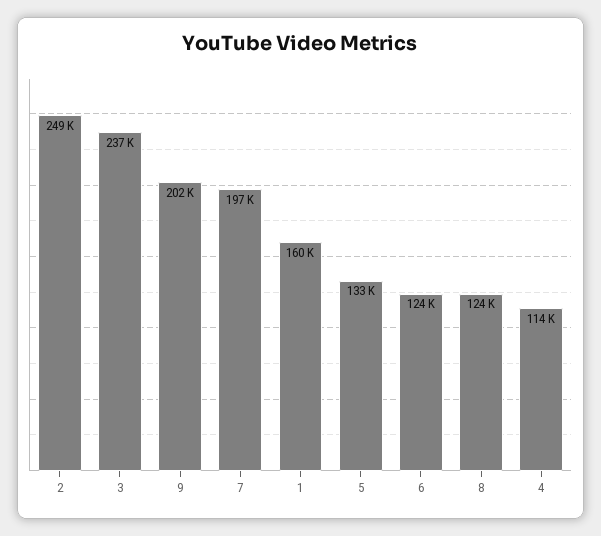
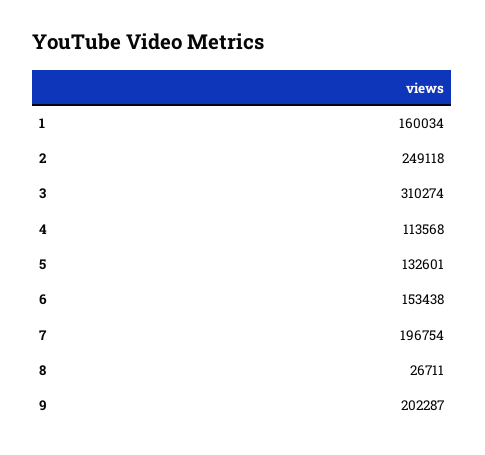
3: 237000 -> 310274
6: 124000 -> 153438
8: 124000 -> 26711

